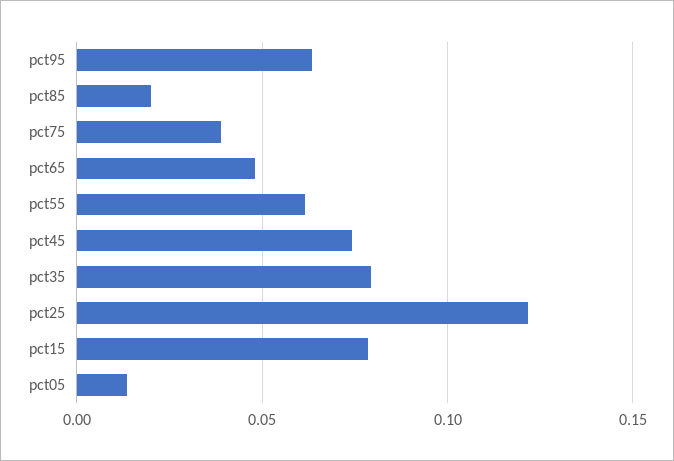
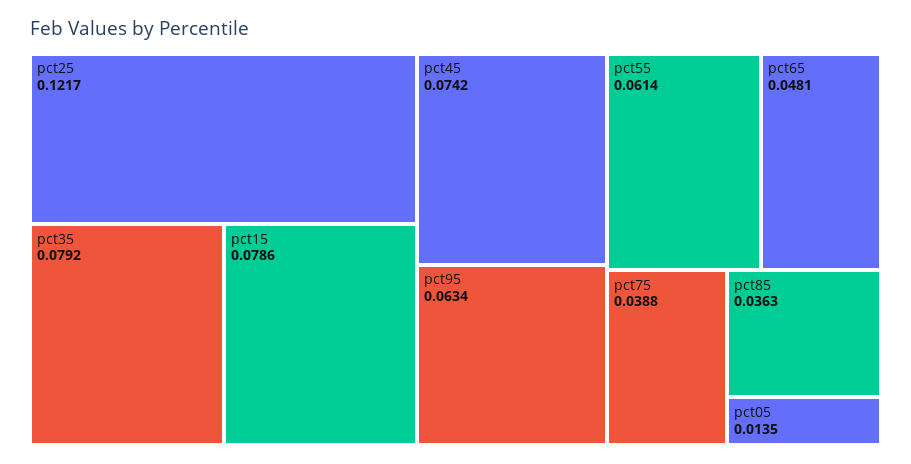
pct85: 0.02 -> 0.0363

